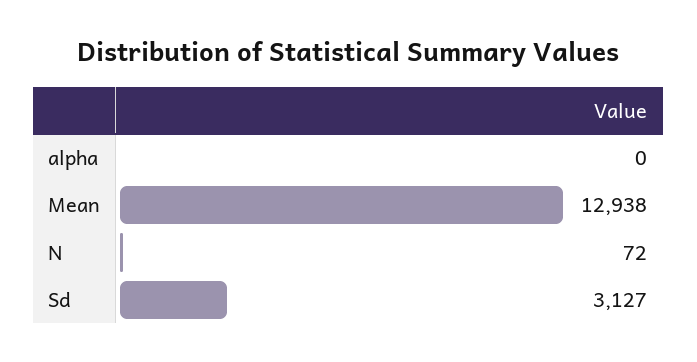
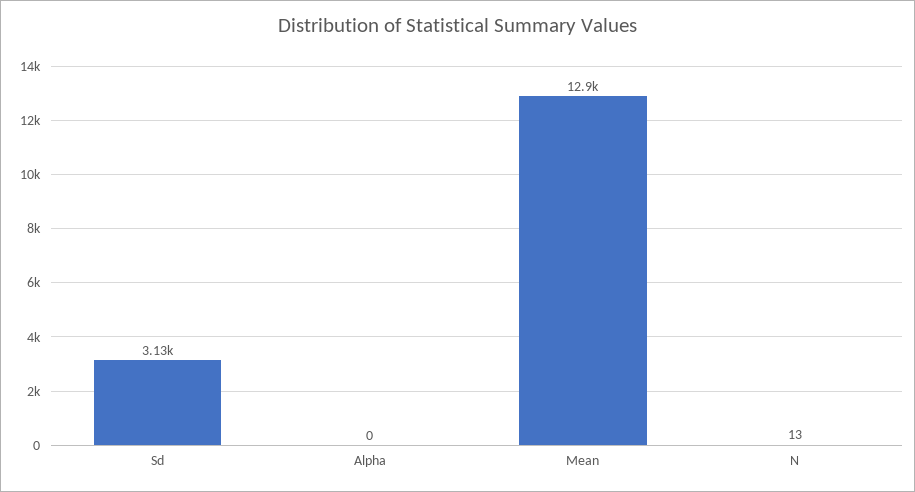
N: 72 -> 13

